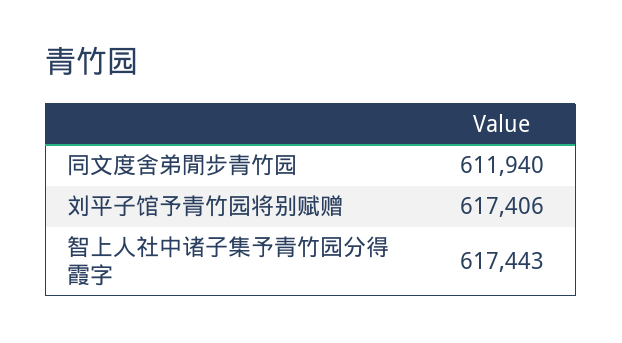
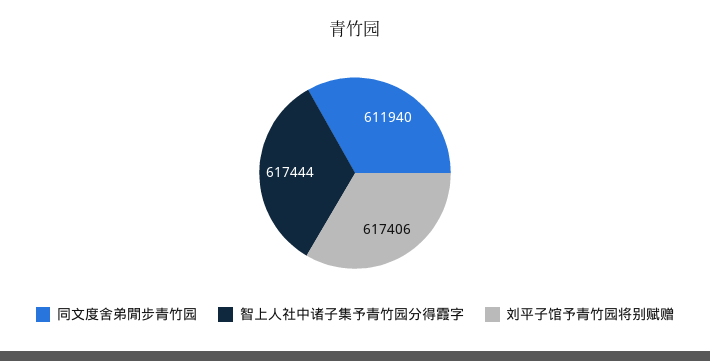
智上人社中诸子集予青竹园分得霞字: 617443 -> 617444

